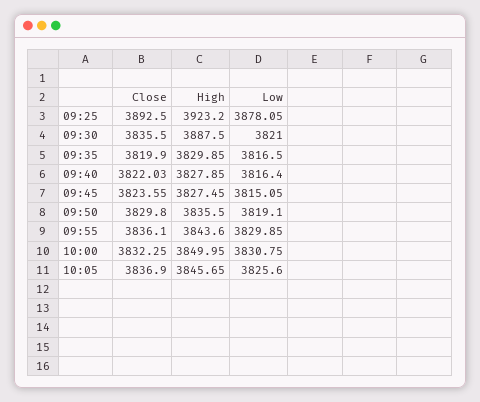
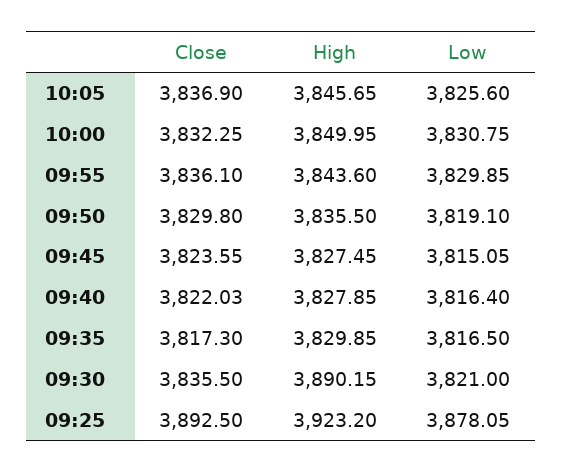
High, 09:30: 3887.5 -> 3890.15
Close, 09:35: 3819.9 -> 3817.3

